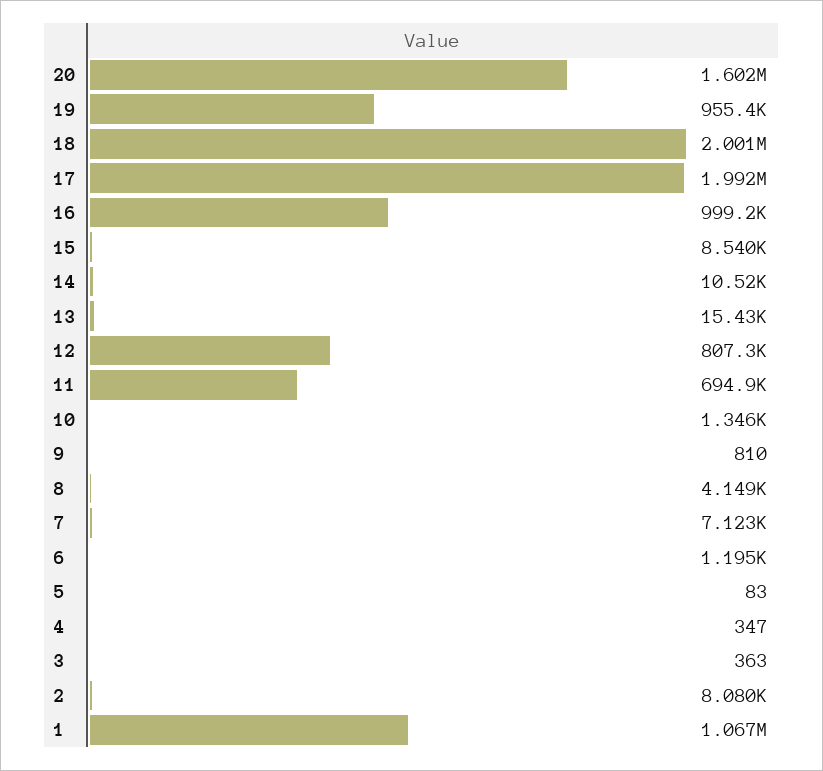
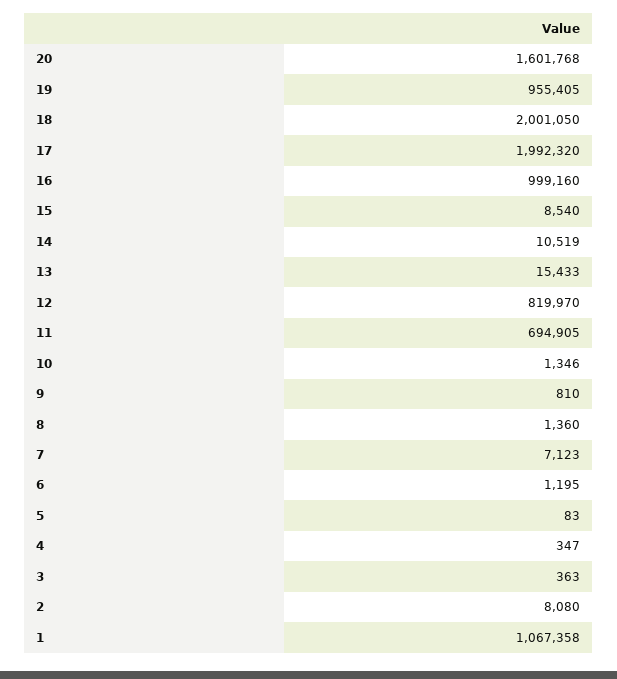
12: 807300 -> 819970
8: 4149 -> 1360

